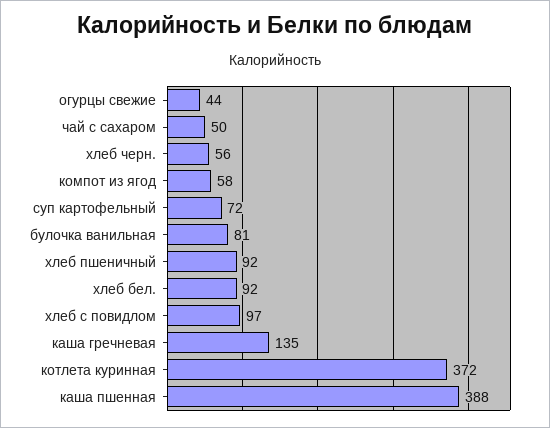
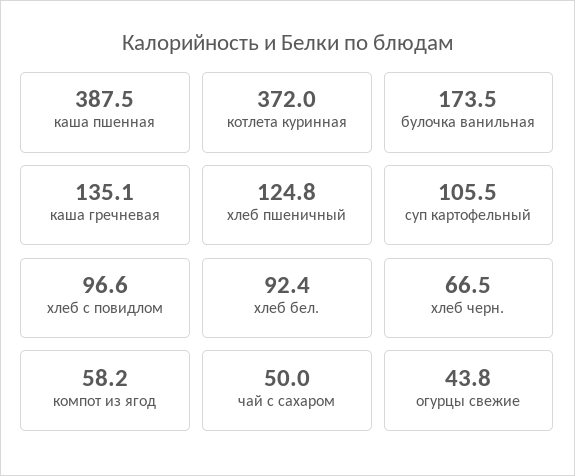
хлеб черн.: 56 -> 66.5
суп картофельный: 72 -> 105.5
булочка ванильная: 81 -> 173.5
хлеб пшеничный: 92 -> 124.8

